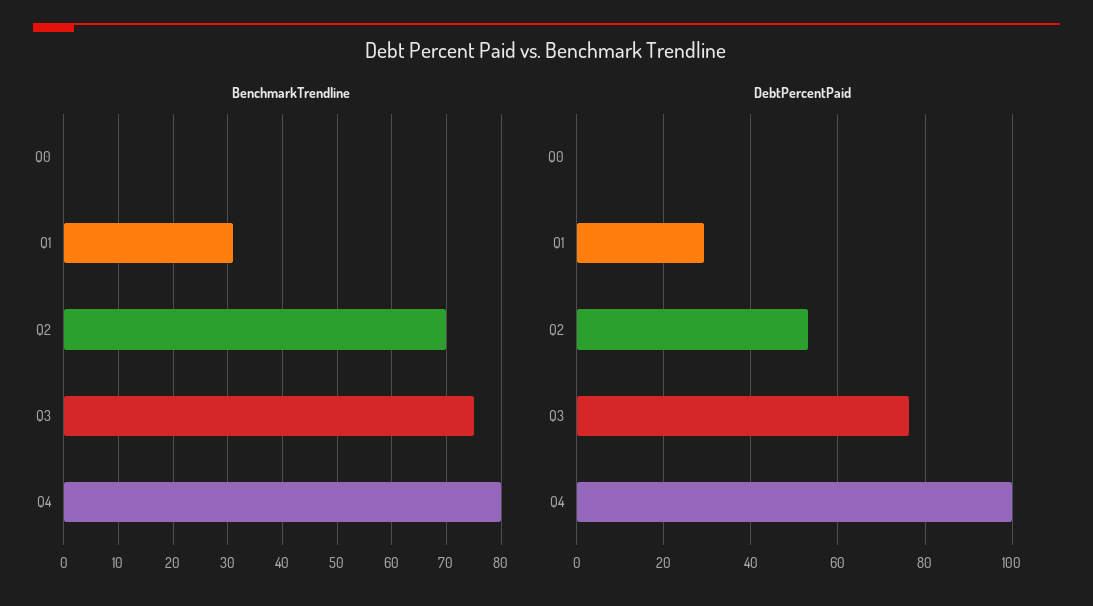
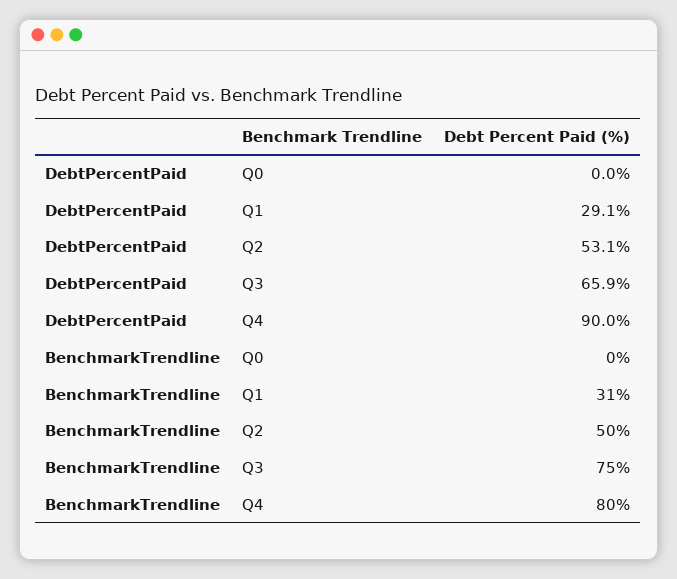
BenchmarkTrendline, Q2: 70 -> 50
DebtPercentPaid, Q3: 76 -> 65.9
DebtPercentPaid, Q4: 100 -> 90

